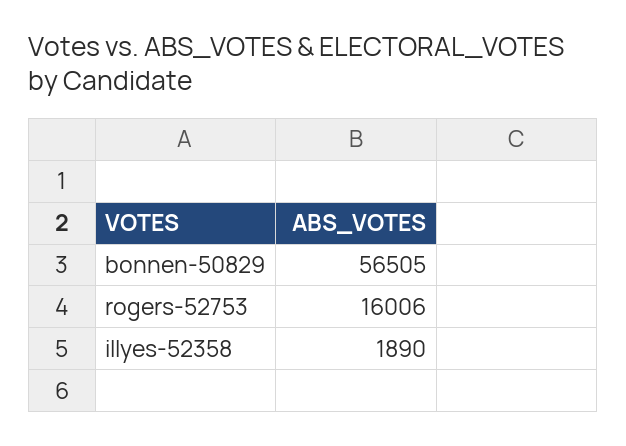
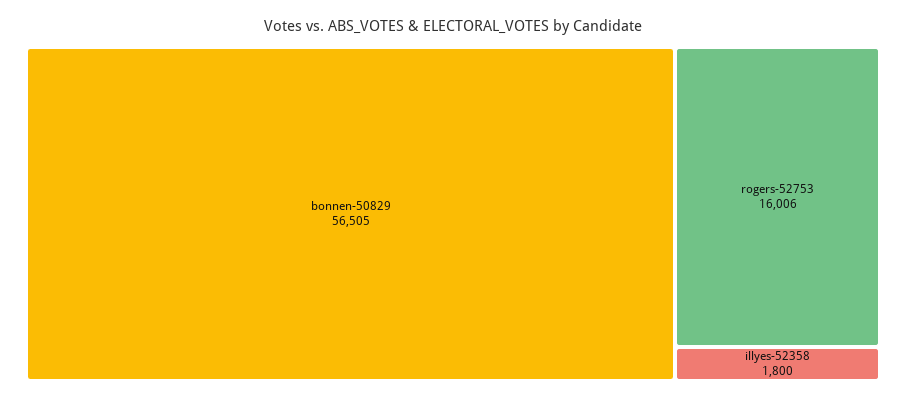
illyes-52358: 1890 -> 1800

